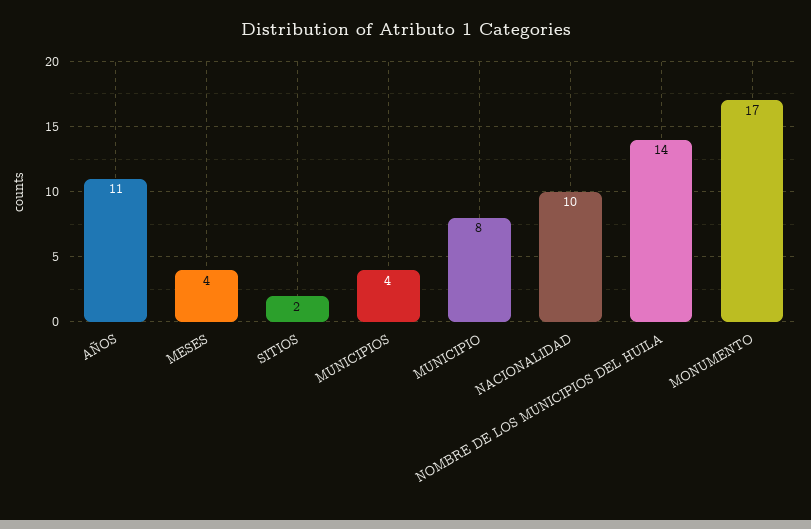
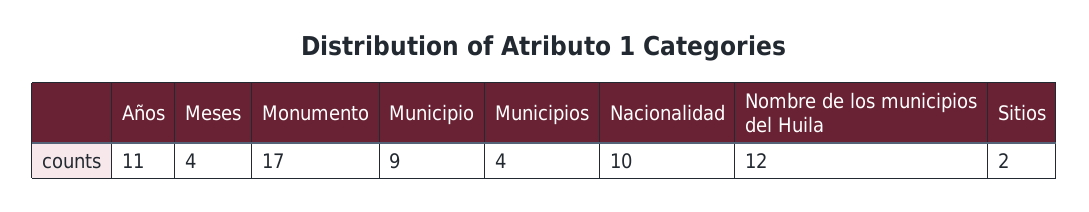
MUNICIPIO: 8 -> 9
NOMBRE DE LOS MUNICIPIOS DEL HUILA: 14 -> 12

